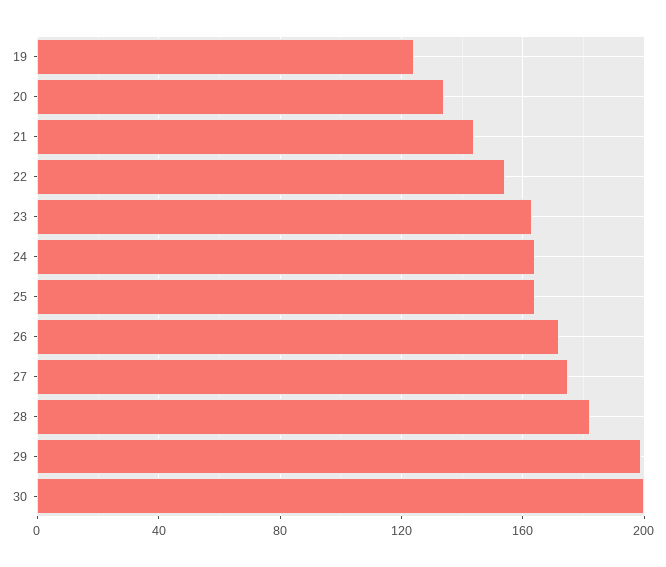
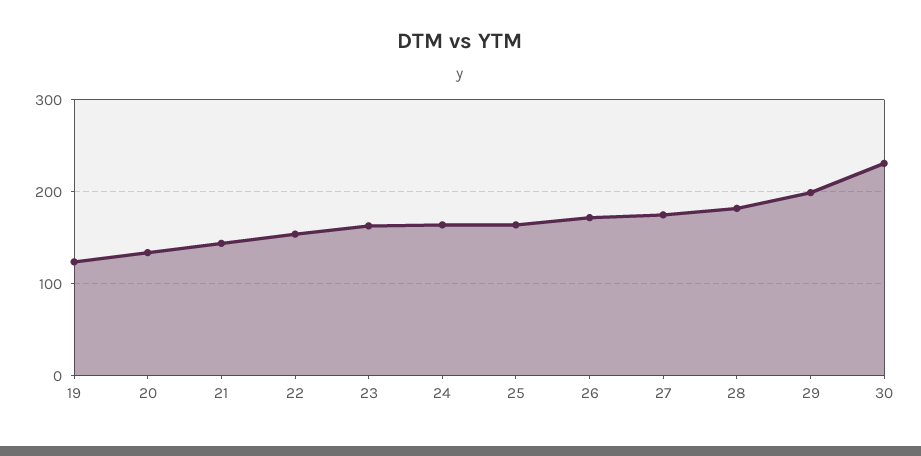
30: 200 -> 230

